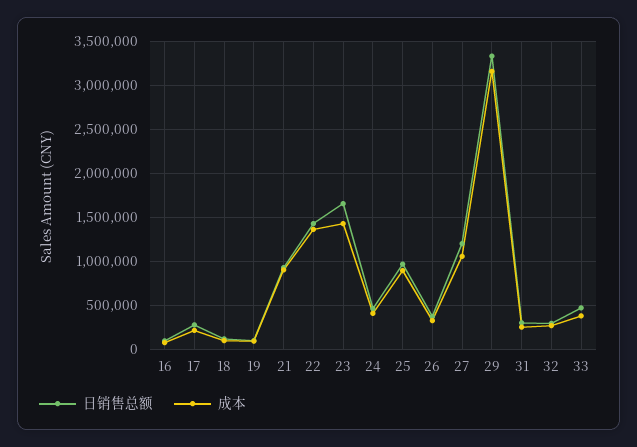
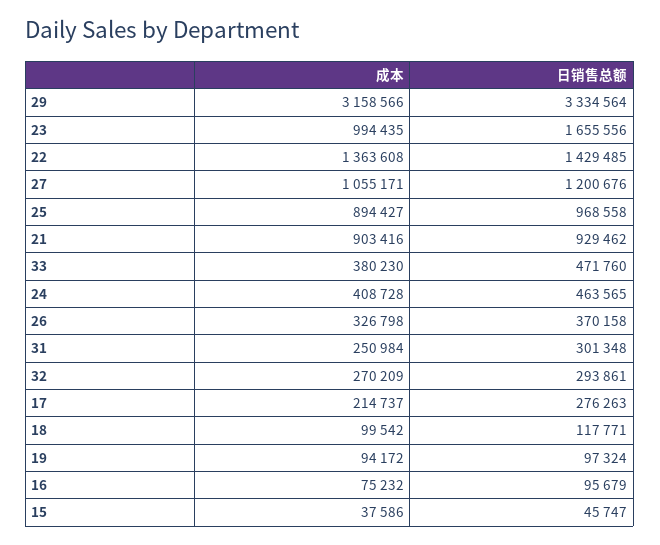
成本, 23: 1400000 -> 994435
成本, 15: none -> 37586
日销售总额, 15: none -> 45747

